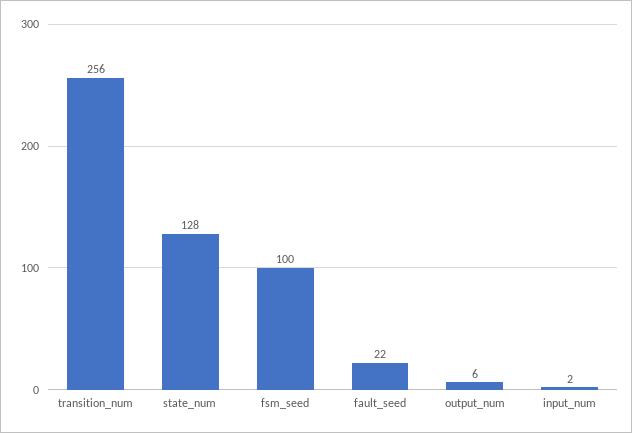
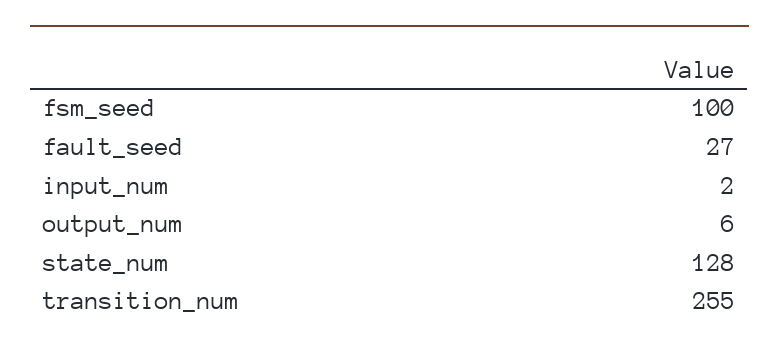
transition_num: 256 -> 255
fault_seed: 22 -> 27

